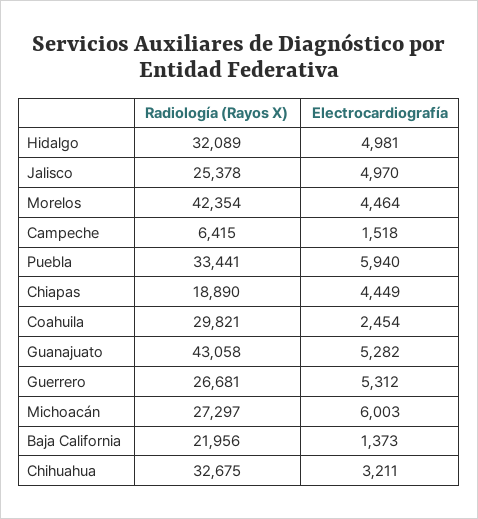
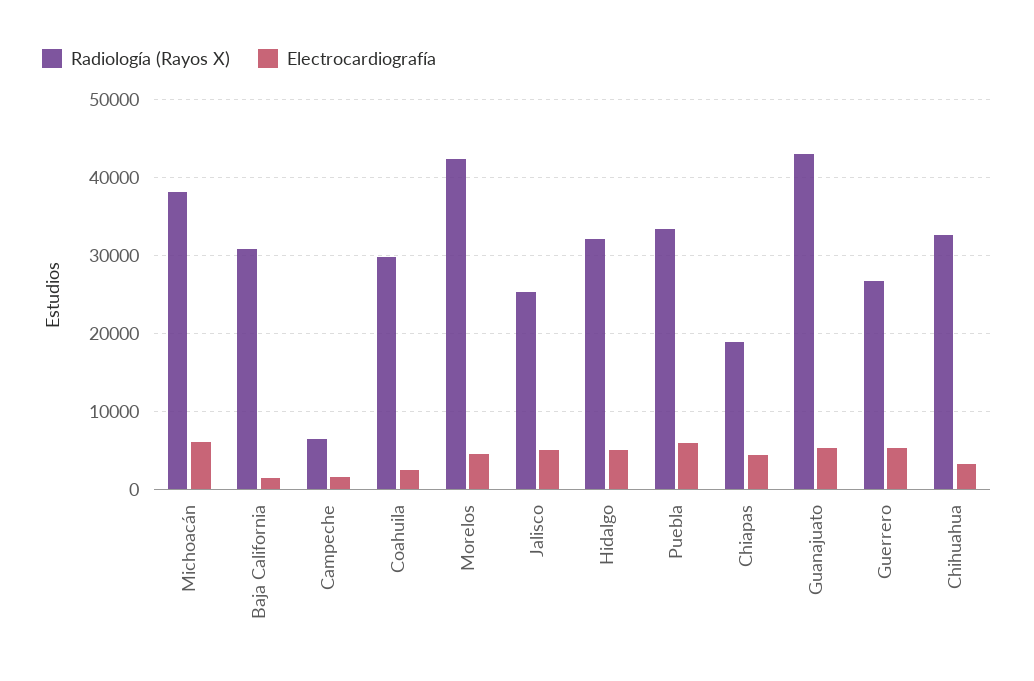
Radiología (Rayos X), Michoacán: 27297 -> 38000
Radiología (Rayos X), Baja California: 21956 -> 31000

